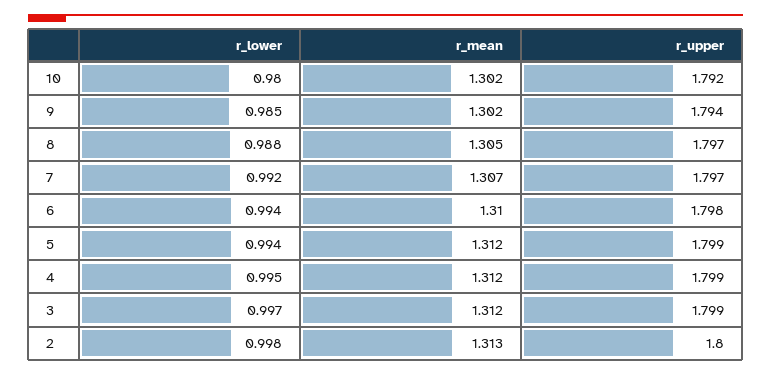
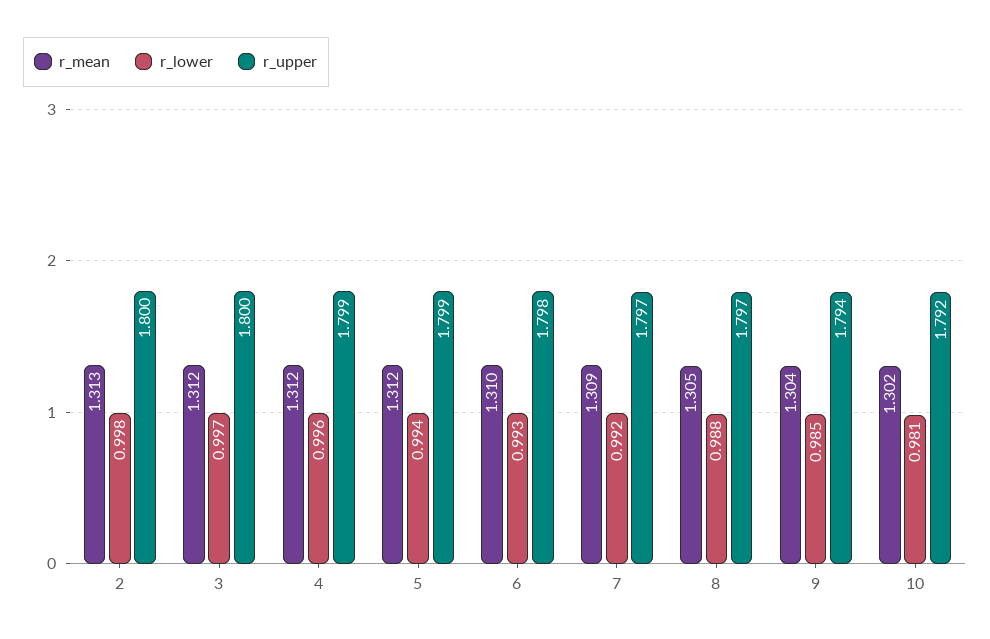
r_lower, 10: 0.98 -> 0.981
r_mean, 9: 1.302 -> 1.304
r_mean, 7: 1.307 -> 1.309
r_lower, 6: 0.994 -> 0.993
r_lower, 4: 0.995 -> 0.996
r_upper, 3: 1.799 -> 1.8

